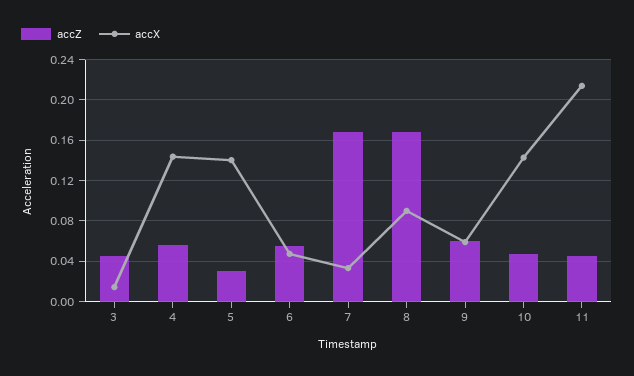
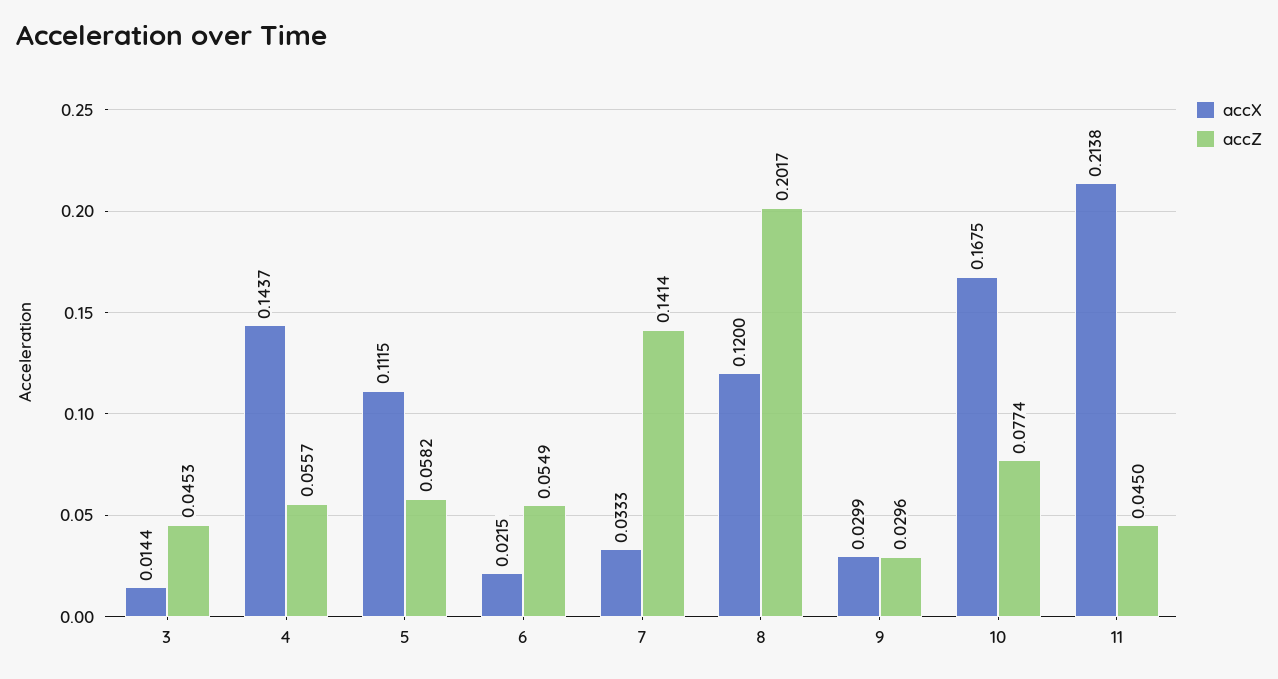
accZ, 5: 0.03 -> 0.0582
accX, 5: 0.14 -> 0.1115
accX, 6: 0.05 -> 0.0215
accZ, 7: 0.17 -> 0.1414
accZ, 8: 0.17 -> 0.2017
accX, 8: 0.09 -> 0.12
accZ, 9: 0.06 -> 0.0296
accX, 9: 0.06 -> 0.0299
accZ, 10: 0.05 -> 0.0774
accX, 10: 0.14 -> 0.1675

